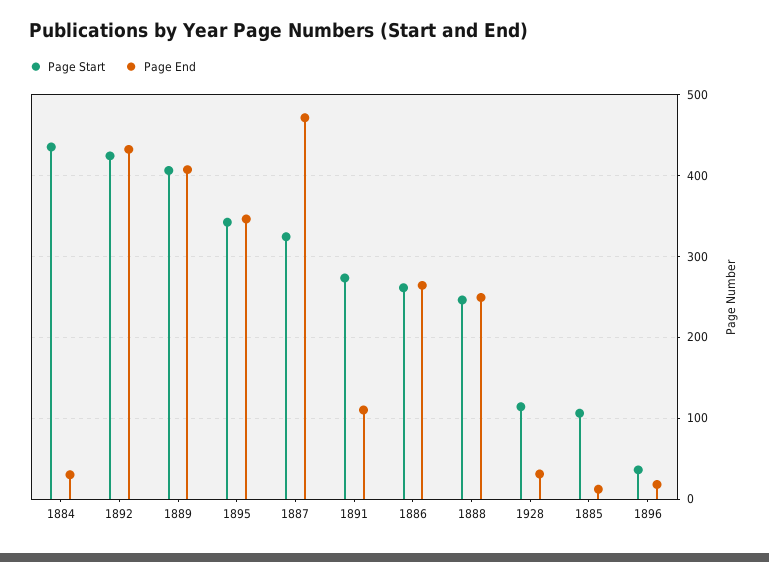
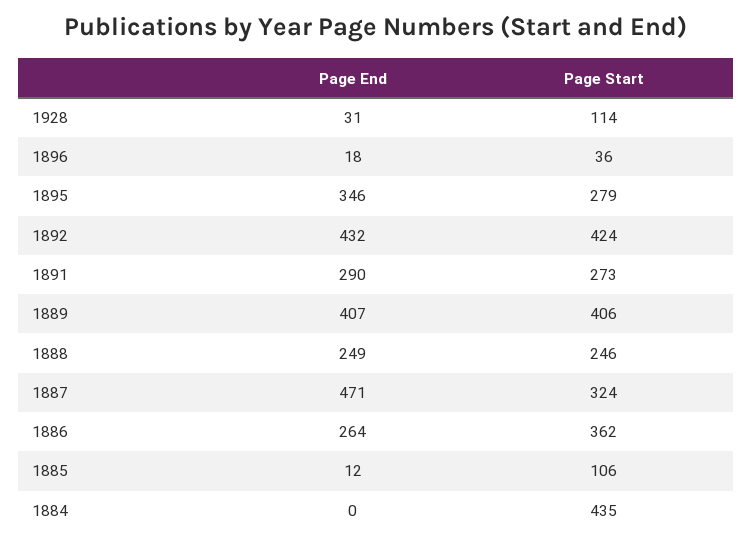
Page End, 1884: 30 -> 0
Page Start, 1895: 340 -> 279
Page End, 1891: 110 -> 290
Page Start, 1886: 260 -> 362

